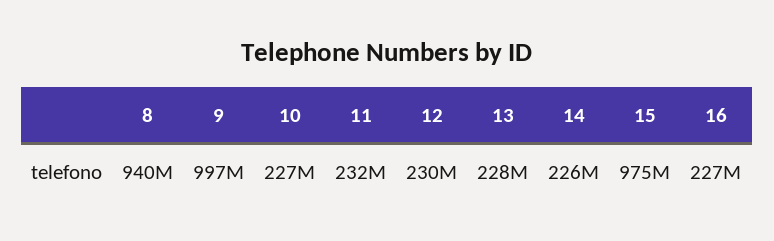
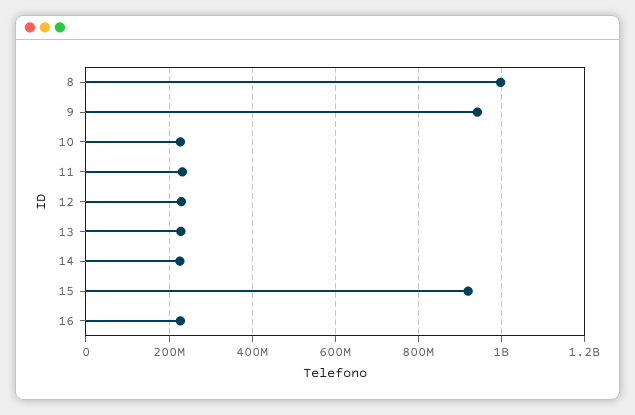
8: 940000000 -> 1000000000
9: 997000000 -> 940000000
15: 975000000 -> 920000000

